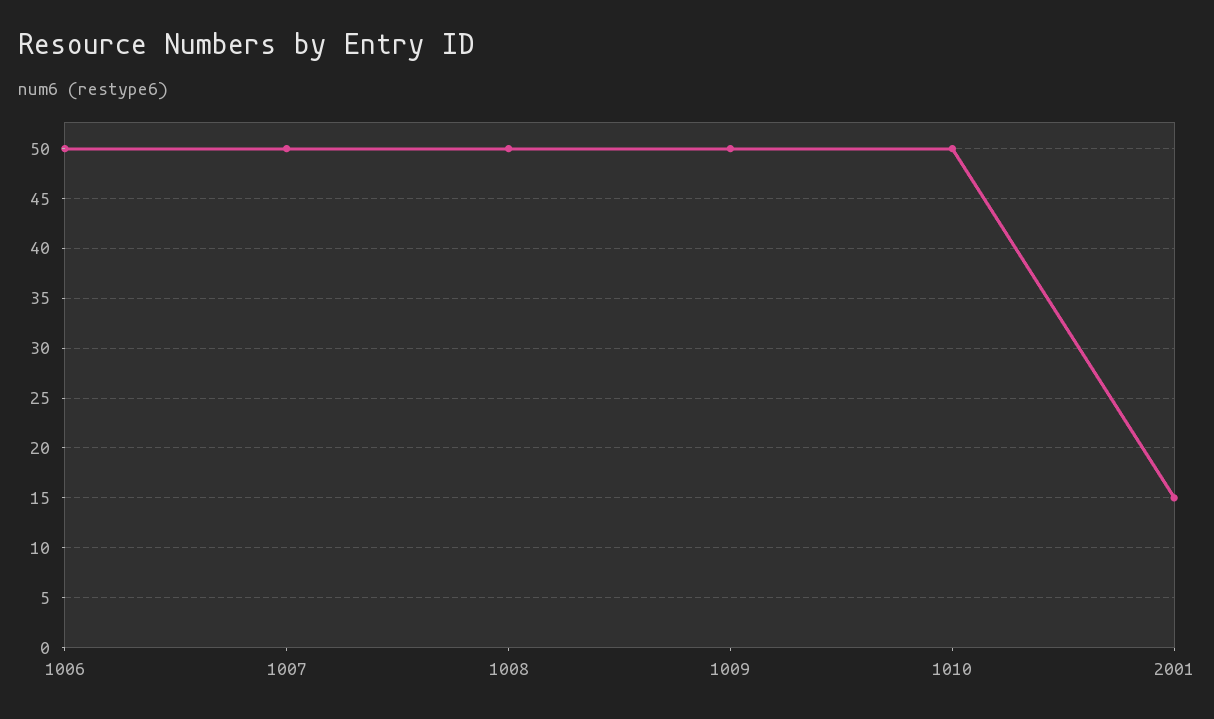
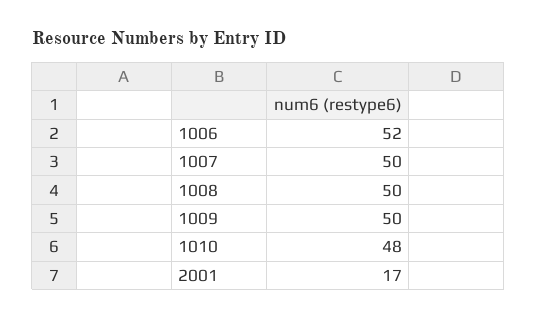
1006: 50 -> 52
1010: 50 -> 48
2001: 15 -> 17

